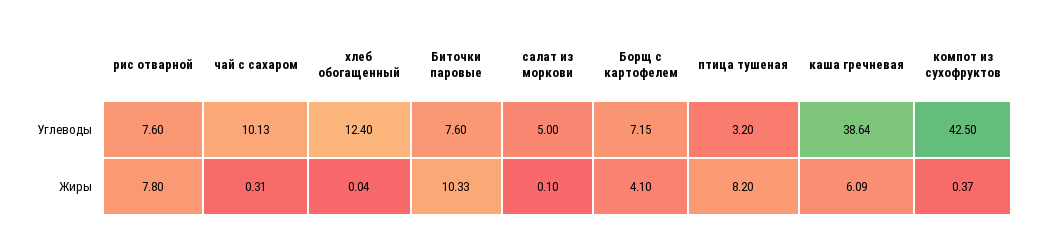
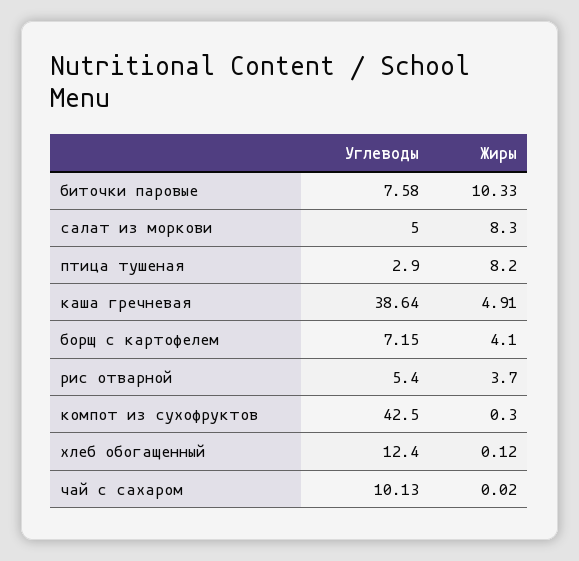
рис отварной, Углеводы: 7.6 -> 5.4
Биточки паровые, Углеводы: 7.6 -> 7.58
птица тушеная, Углеводы: 3.2 -> 2.9
рис отварной, Жиры: 7.8 -> 3.7
чай с сахаром, Жиры: 0.31 -> 0.02
хлеб обогащенный, Жиры: 0.04 -> 0.12
салат из моркови, Жиры: 0.1 -> 8.3
каша гречневая, Жиры: 6.09 -> 4.91
компот из сухофруктов, Жиры: 0.37 -> 0.3

